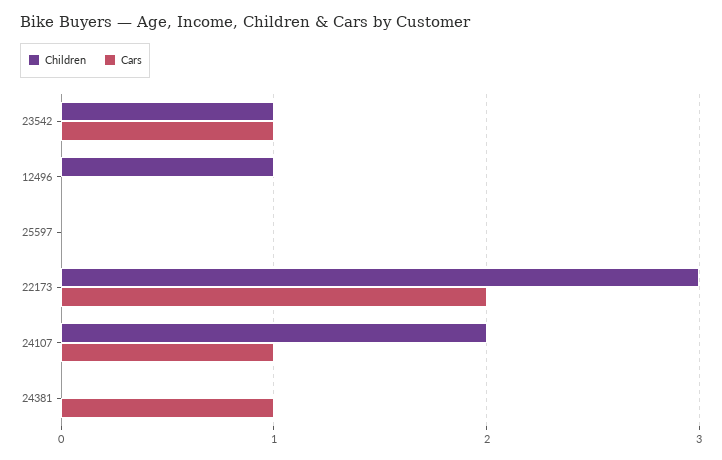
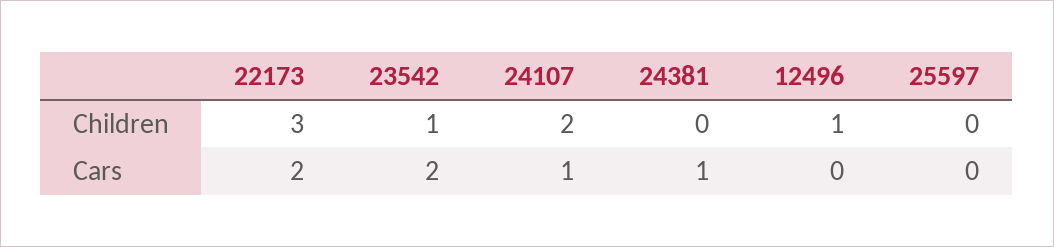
Cars, 23542: 1 -> 2

